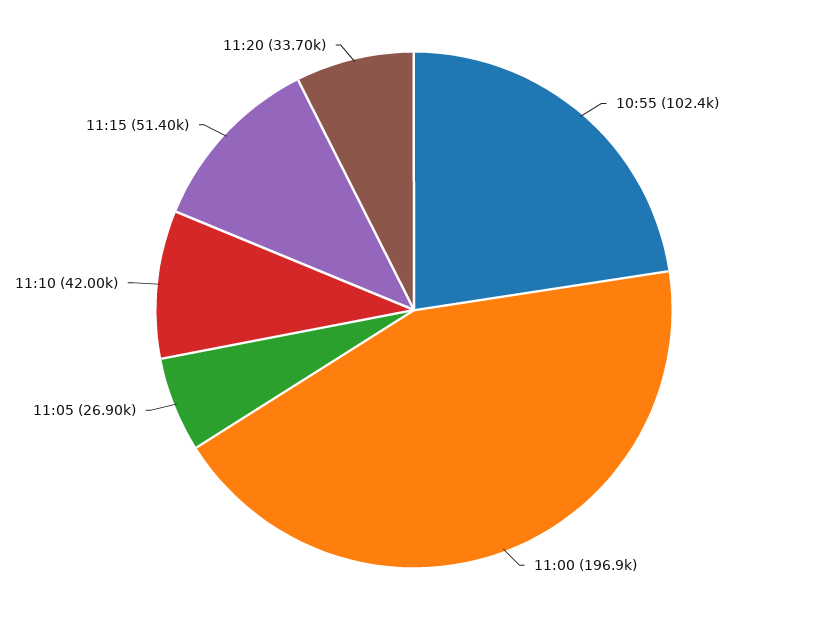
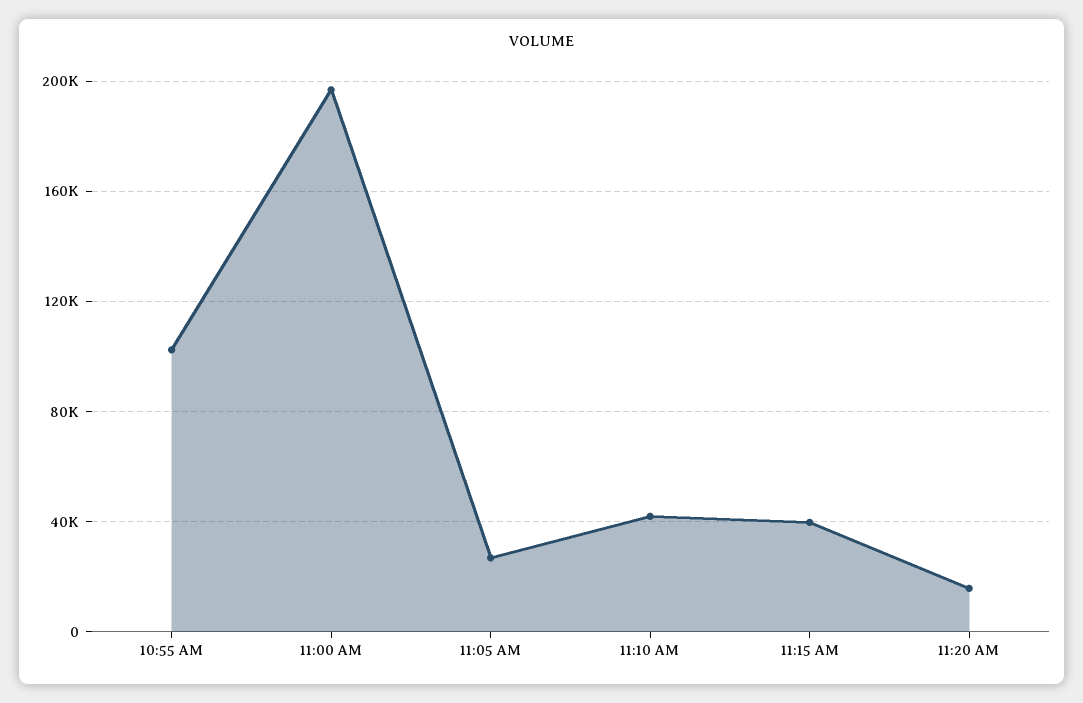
11:15: 51400 -> 40000
11:20: 33700 -> 15000

